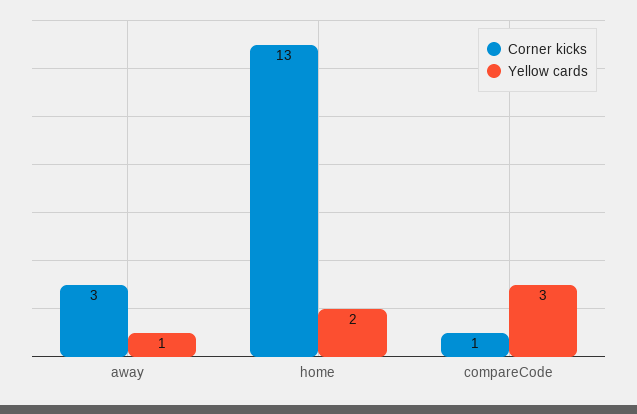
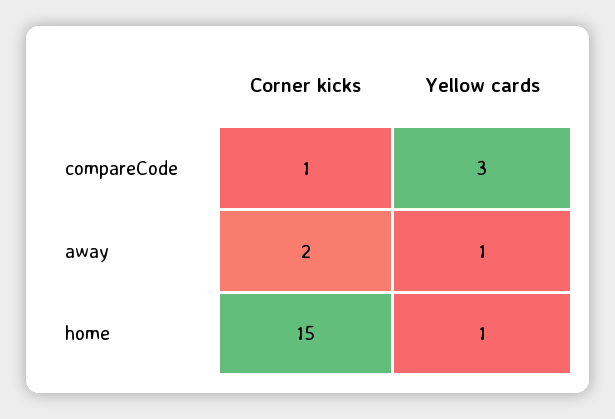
Corner kicks, away: 3 -> 2
Corner kicks, home: 13 -> 15
Yellow cards, home: 2 -> 1

